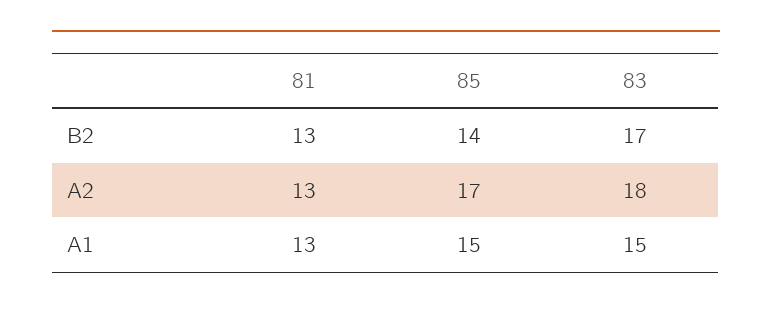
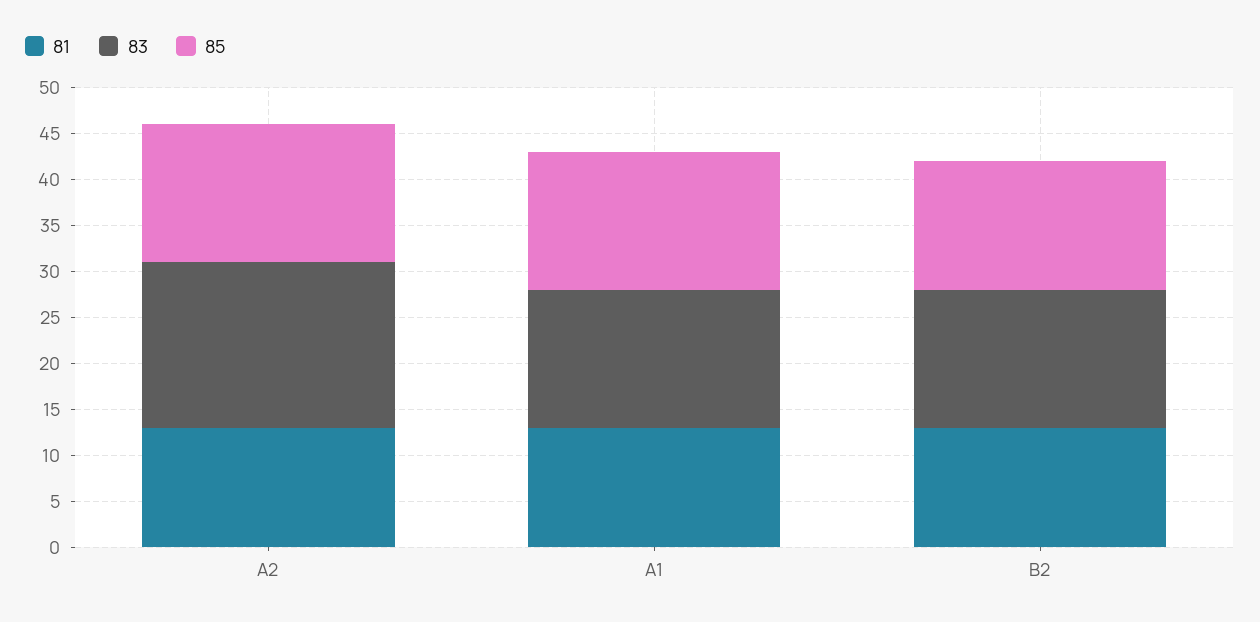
83, B2: 17 -> 15
85, A2: 17 -> 15

